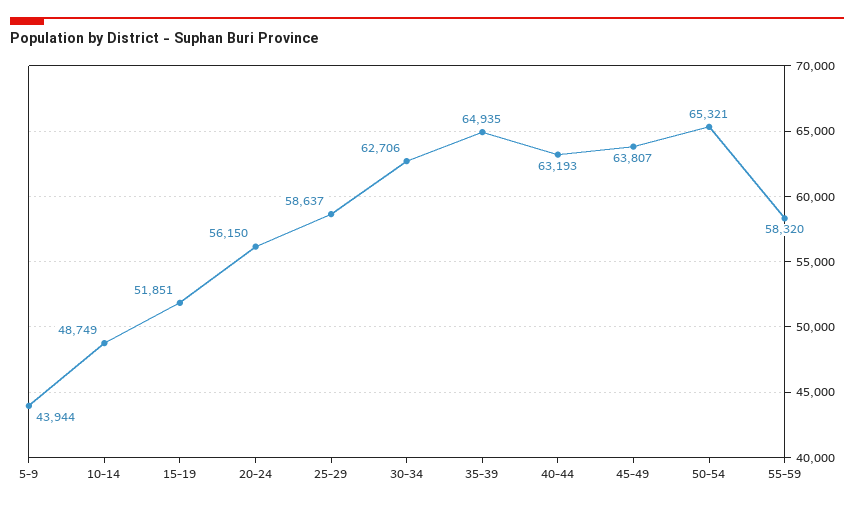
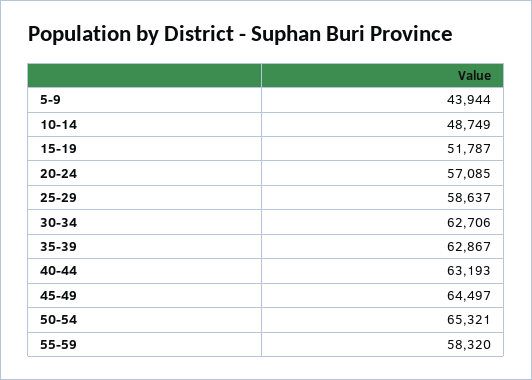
15-19: 51851 -> 51787
20-24: 56150 -> 57085
35-39: 64935 -> 62867
45-49: 63807 -> 64497

